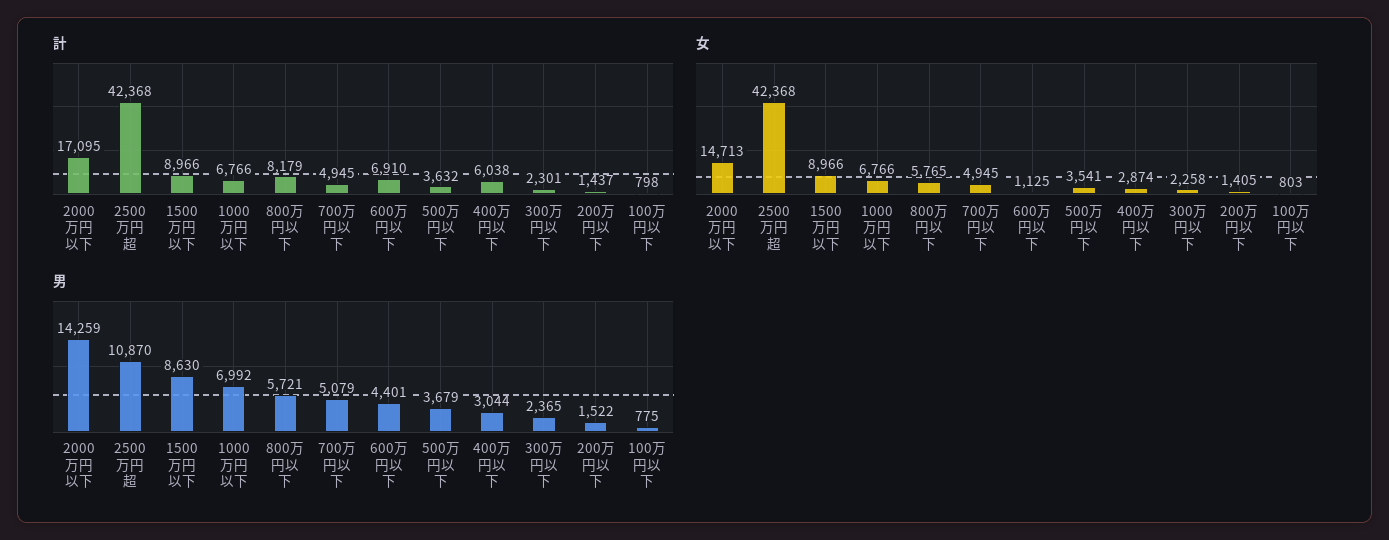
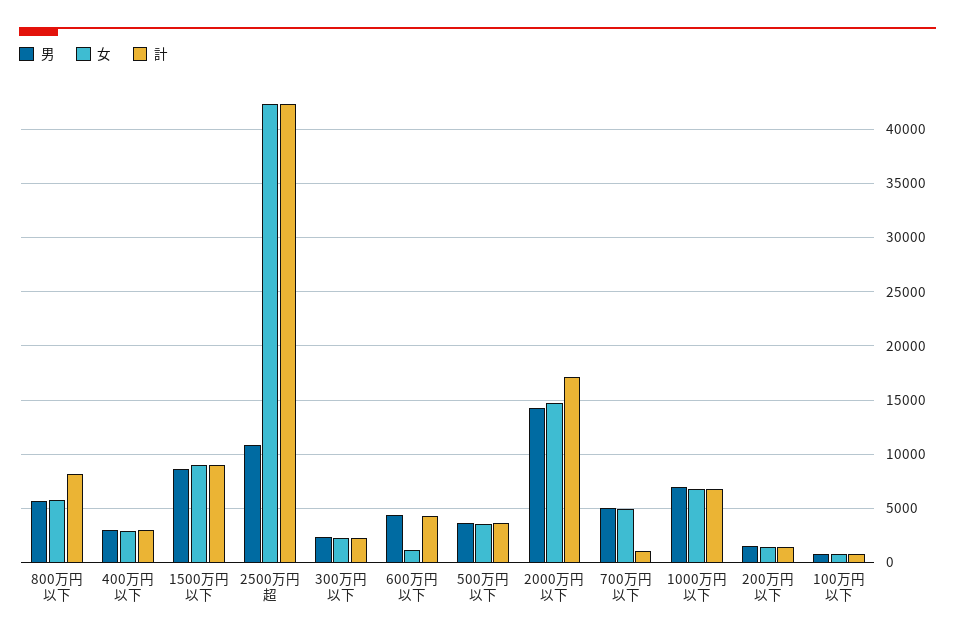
計, 700万円以下: 4945 -> 1000
計, 600万円以下: 6910 -> 4000
計, 400万円以下: 6038 -> 3000

